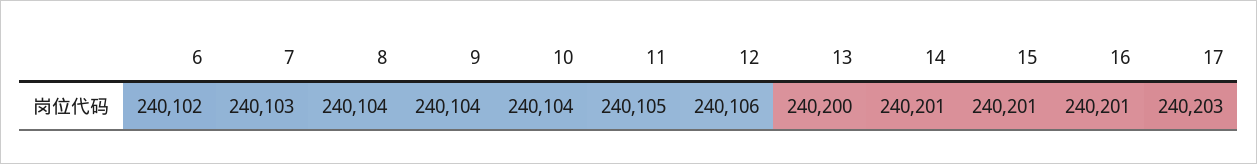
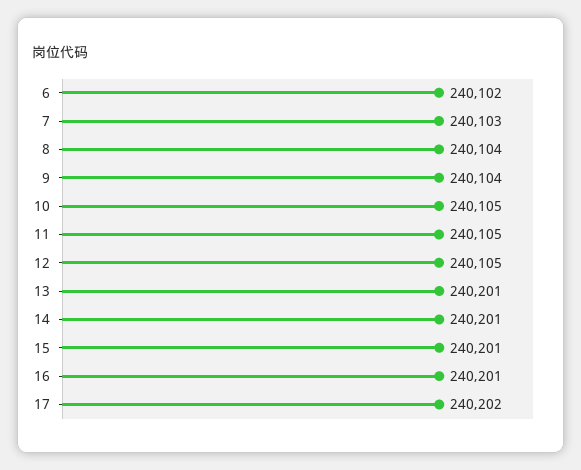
10: 240104 -> 240105
12: 240106 -> 240105
13: 240200 -> 240201
17: 240203 -> 240202

